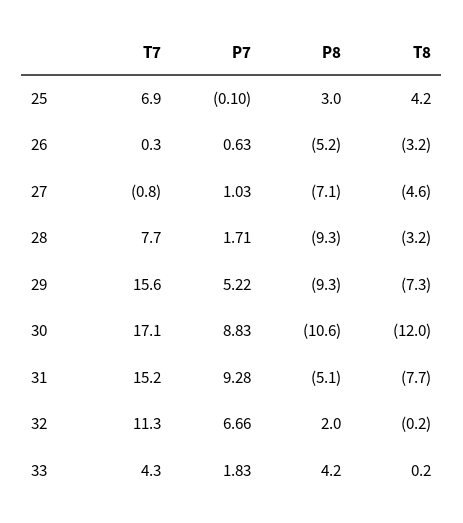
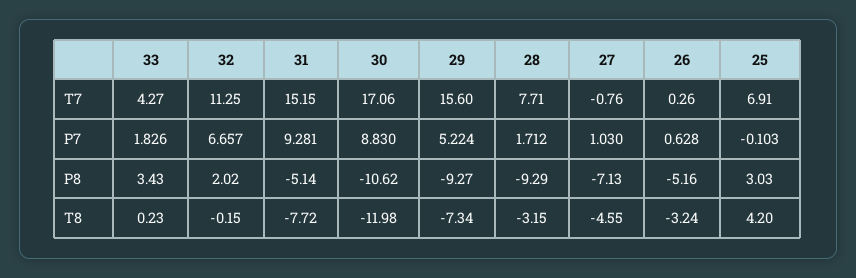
P8, 33: 4.2 -> 3.43

